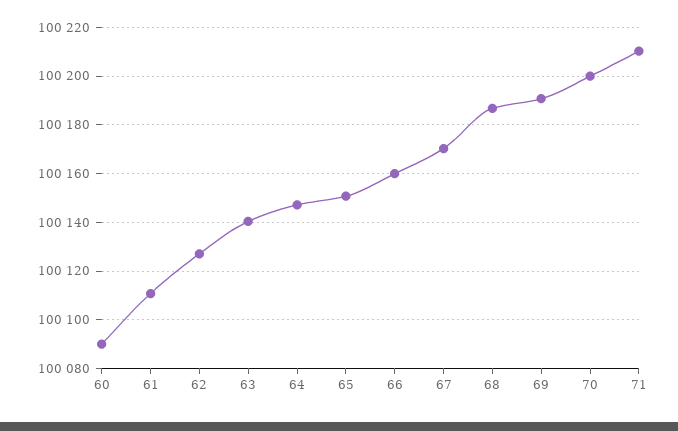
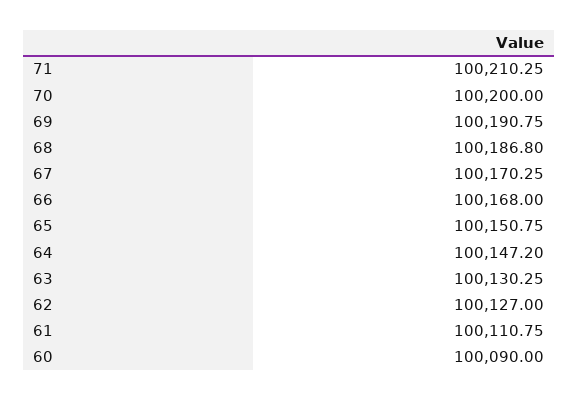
63: 100140 -> 100130.25
66: 100160 -> 100168

